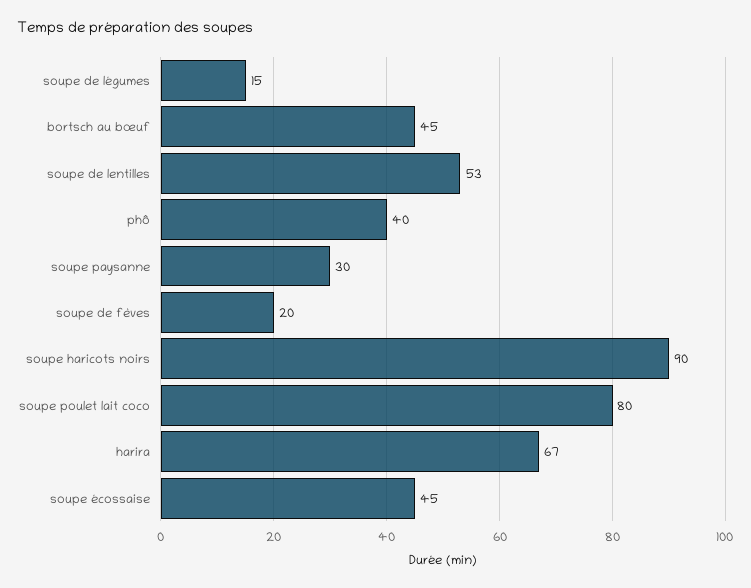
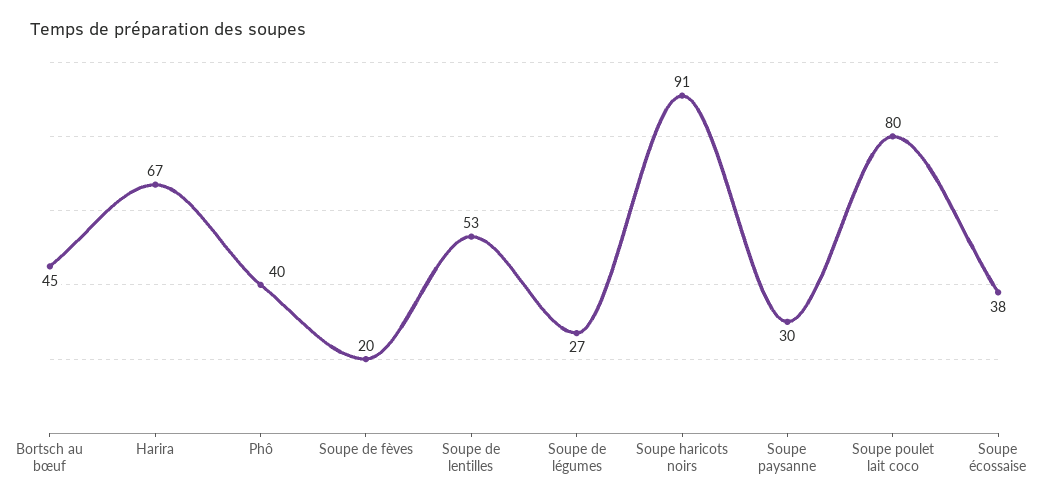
soupe de légumes: 15 -> 27
soupe haricots noirs: 90 -> 91
soupe écossaise: 45 -> 38

